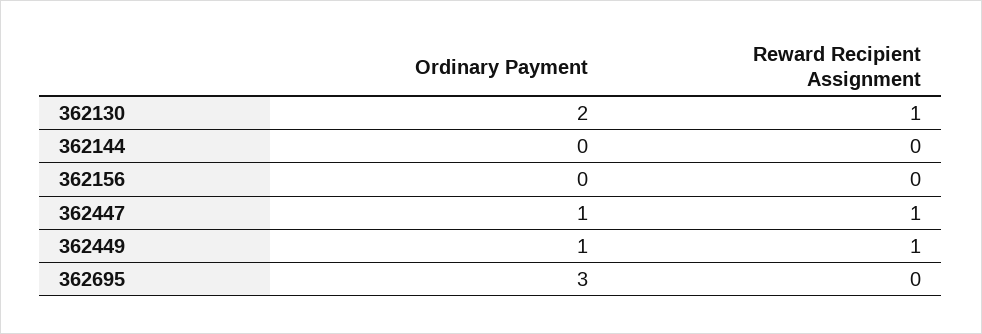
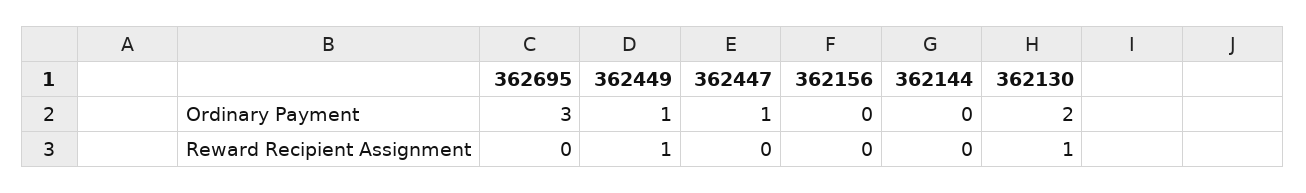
Reward Recipient Assignment, 362447: 1 -> 0

